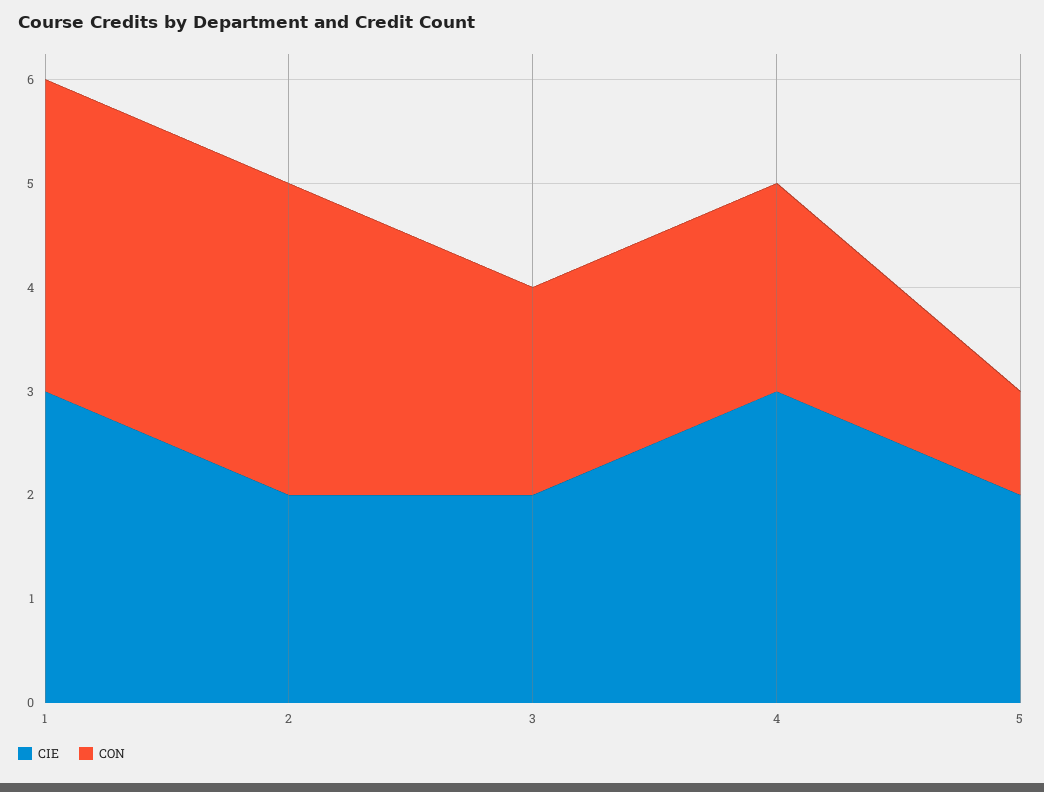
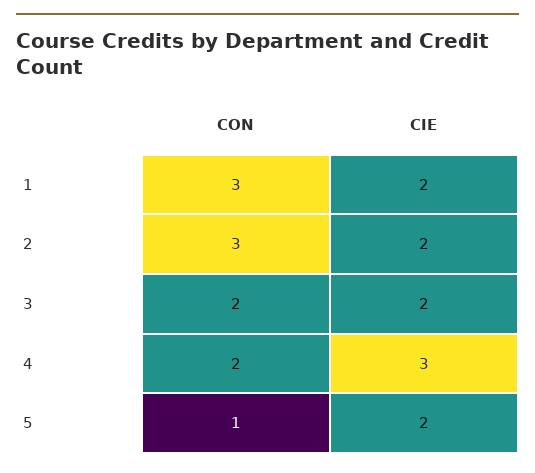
CIE, 1: 3 -> 2

